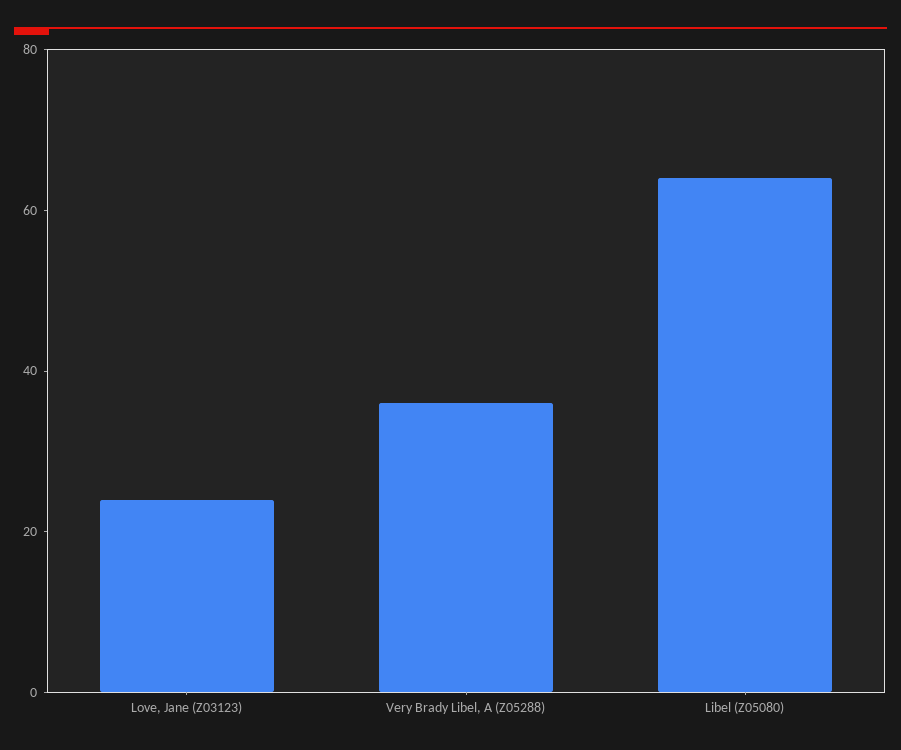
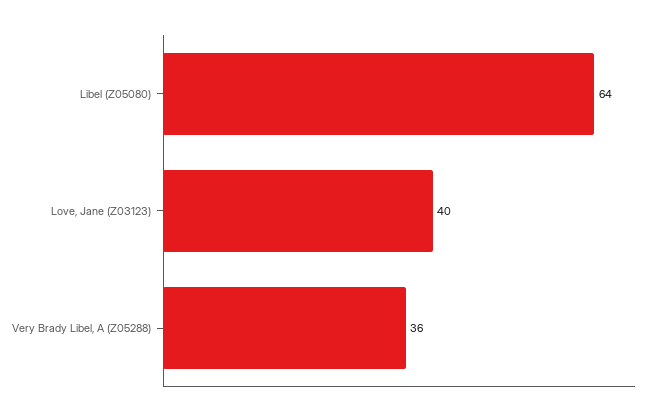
Love, Jane (Z03123): 25 -> 40

